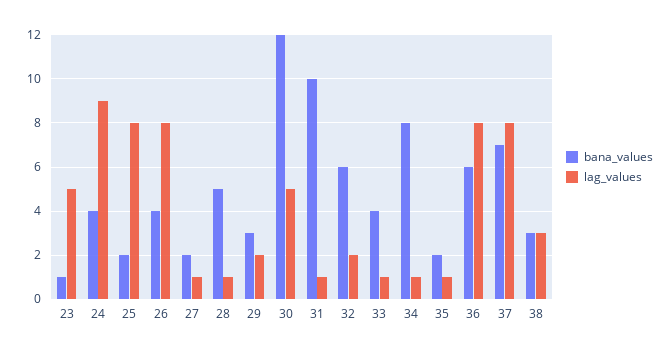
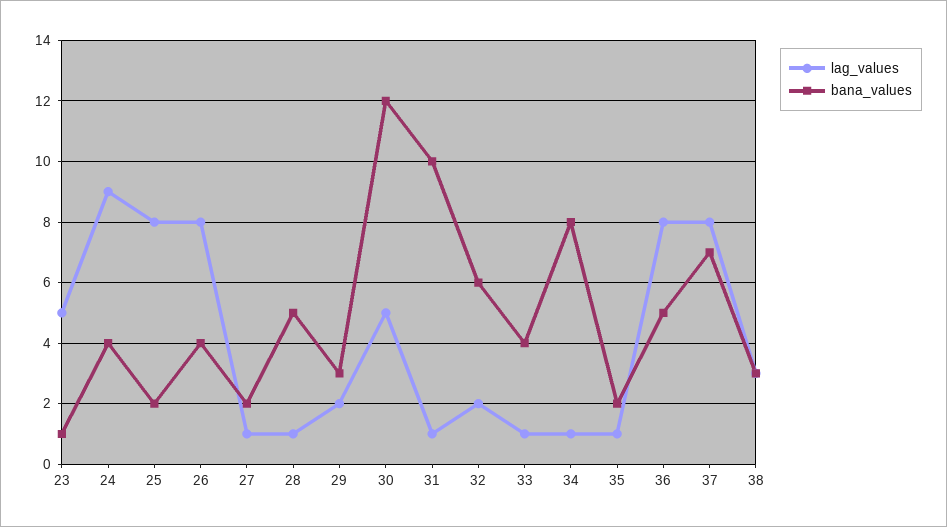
bana_values, 36: 6 -> 5

